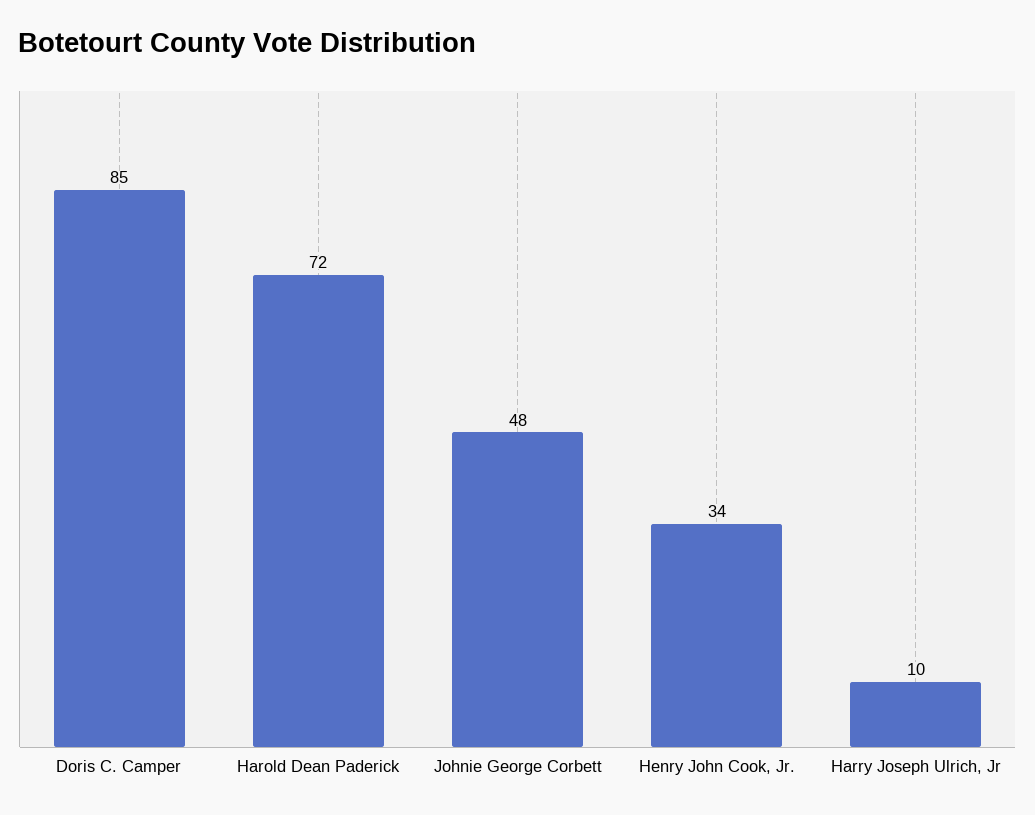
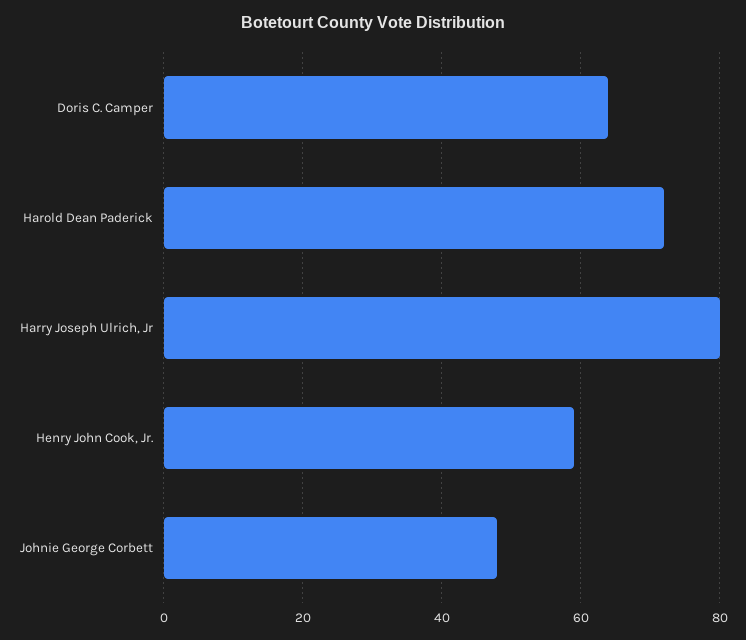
Doris C. Camper: 85 -> 65
Henry John Cook, Jr.: 34 -> 60
Harry Joseph Ulrich, Jr: 10 -> 80

